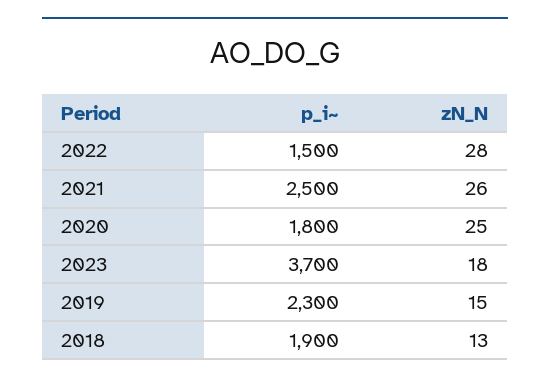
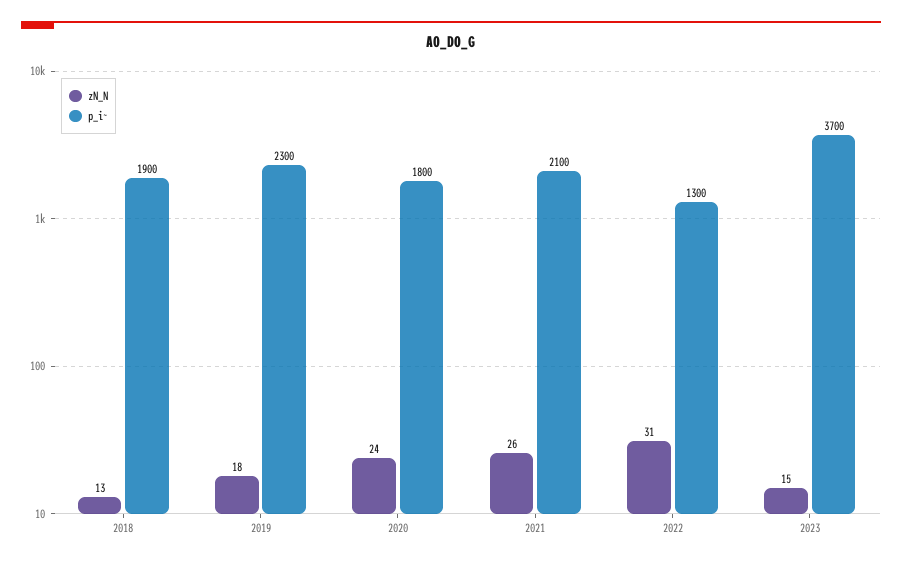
p_i~, 2022: 1500 -> 1300
zN_N, 2022: 28 -> 31
p_i~, 2021: 2500 -> 2100
zN_N, 2020: 25 -> 24
zN_N, 2023: 18 -> 15
zN_N, 2019: 15 -> 18

